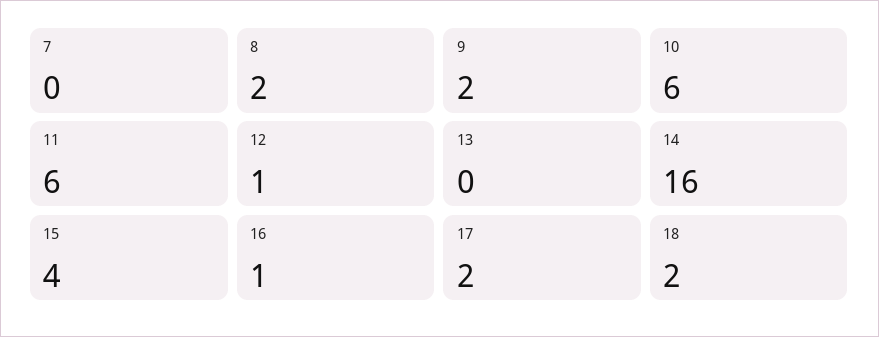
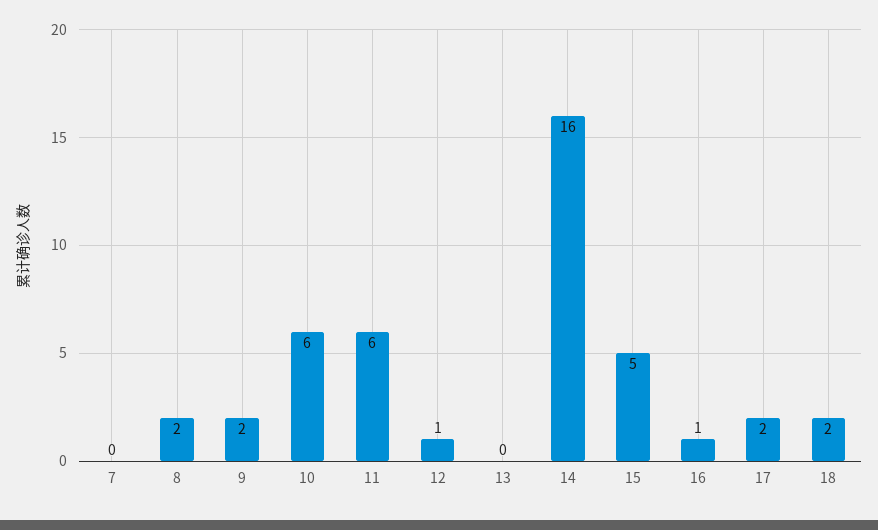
15: 4 -> 5

